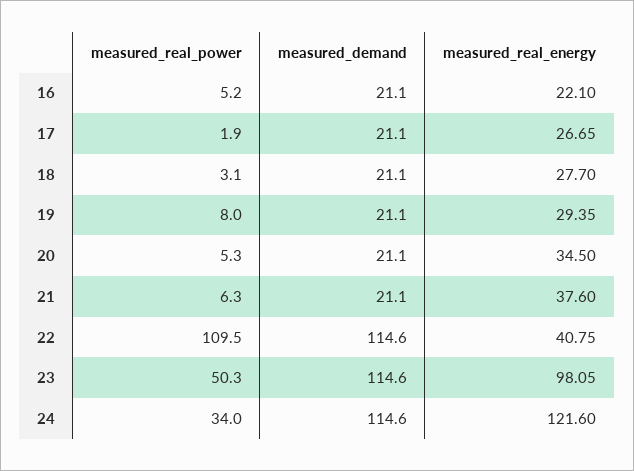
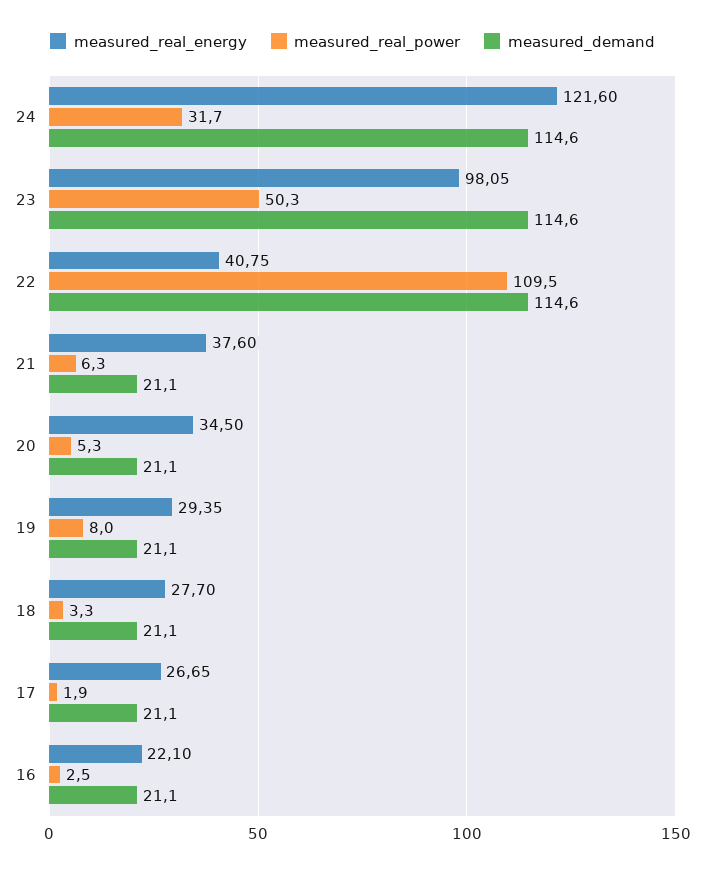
measured_real_power, 16: 5.2 -> 2.5
measured_real_power, 18: 3.1 -> 3.3
measured_real_power, 24: 34 -> 31.7

